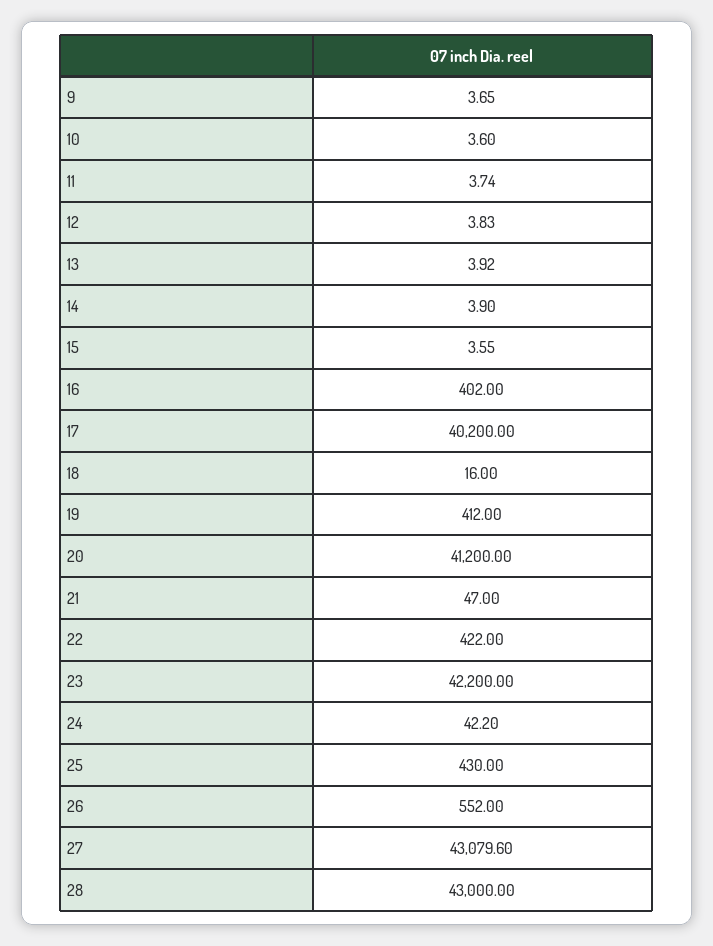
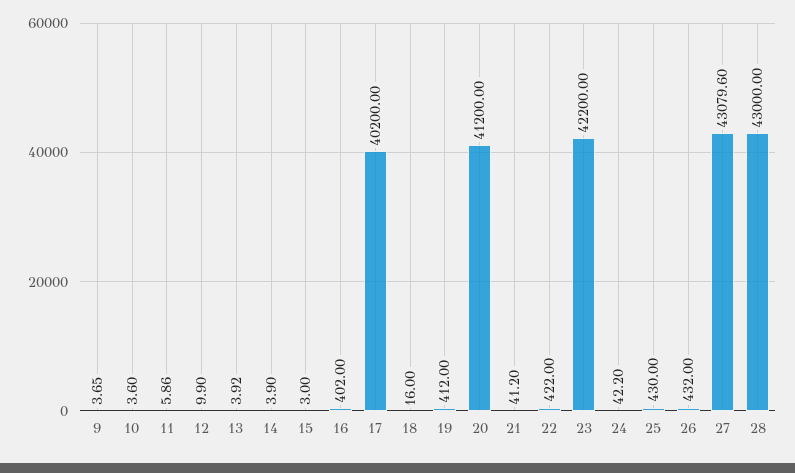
11: 3.74 -> 5.86
12: 3.83 -> 9.9
15: 3.55 -> 3
21: 47 -> 41.2
26: 552 -> 432

